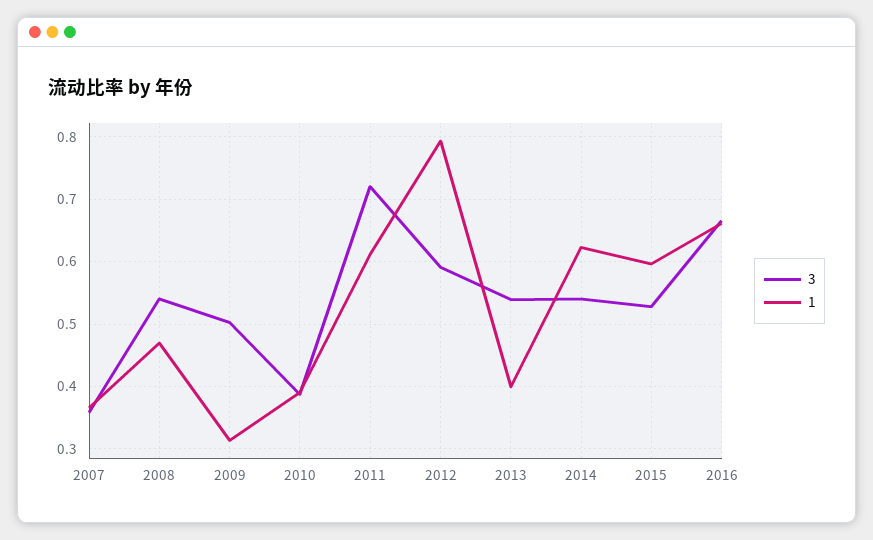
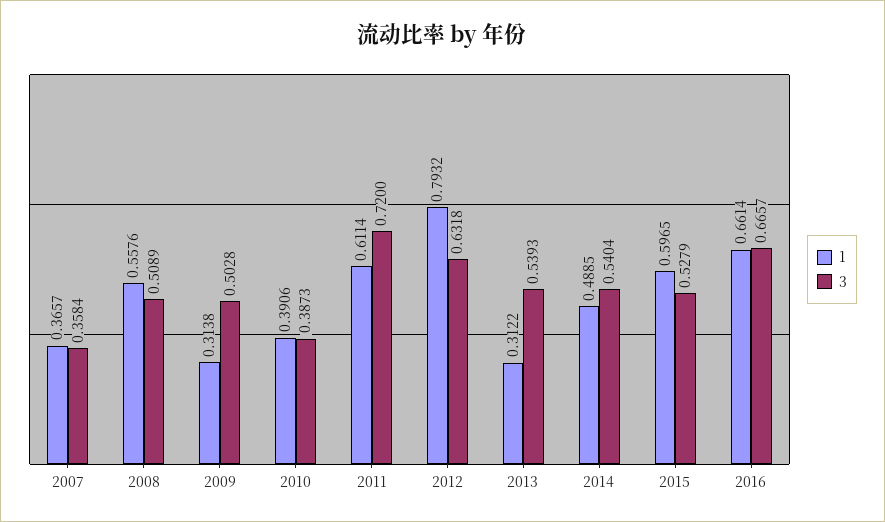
3, 2008: 0.54 -> 0.5089
1, 2008: 0.47 -> 0.5576
3, 2012: 0.59 -> 0.6318
1, 2013: 0.4 -> 0.3122
1, 2014: 0.62 -> 0.4885

